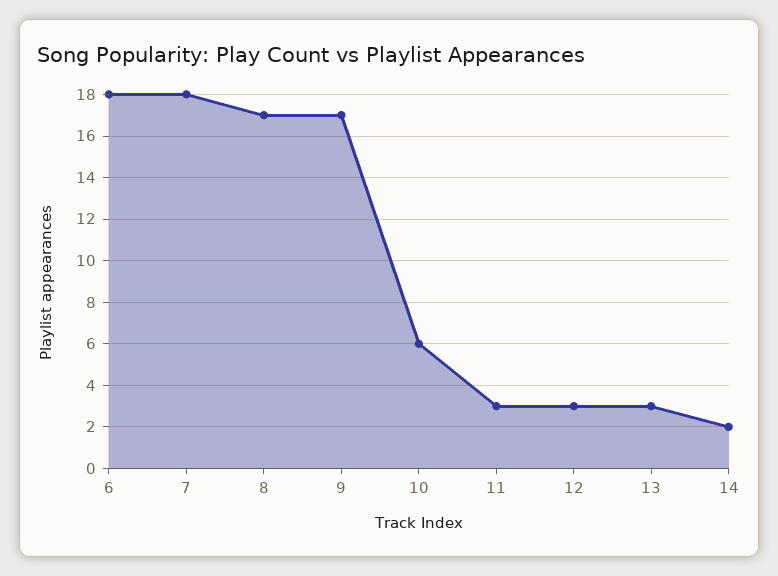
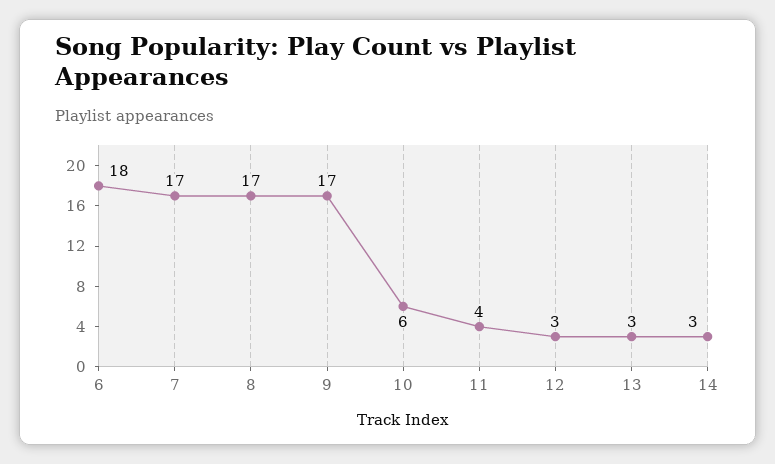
7: 18 -> 17
11: 3 -> 4
14: 2 -> 3

